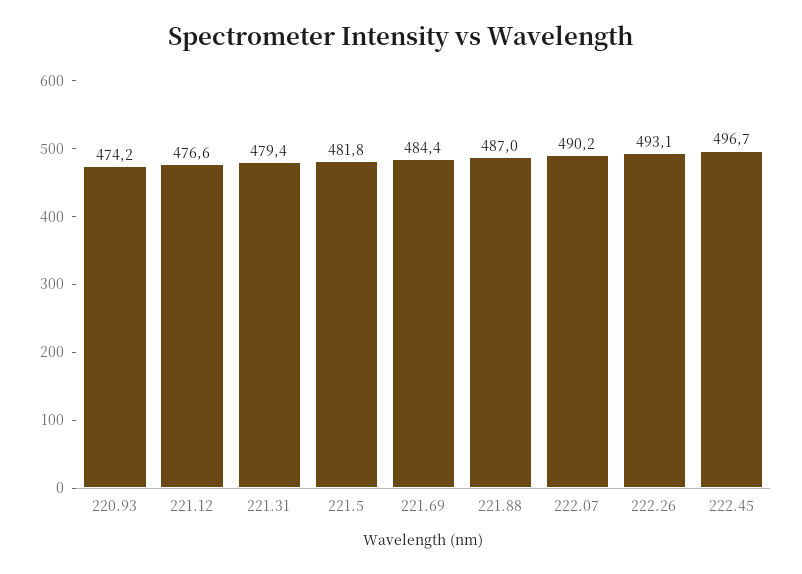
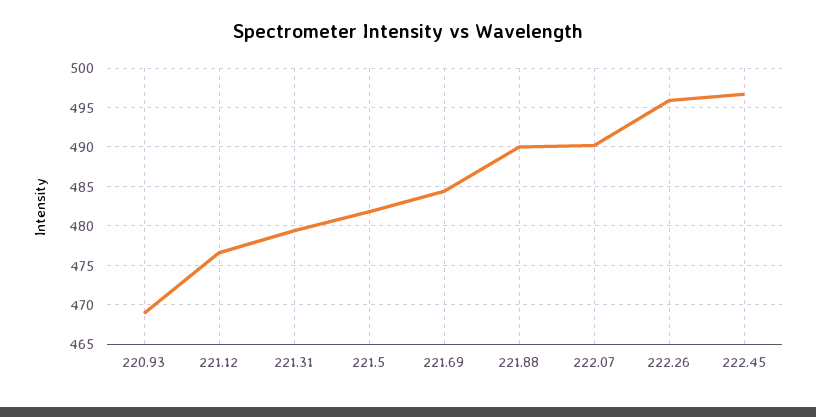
220.93: 474.2 -> 469
221.88: 487 -> 490
222.26: 493.1 -> 496

